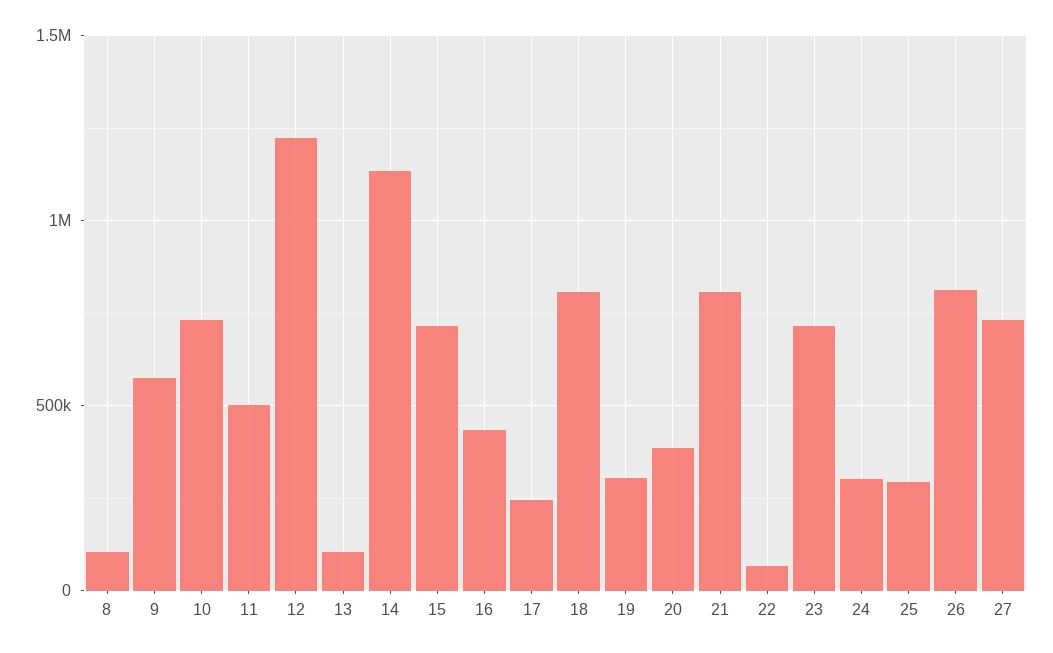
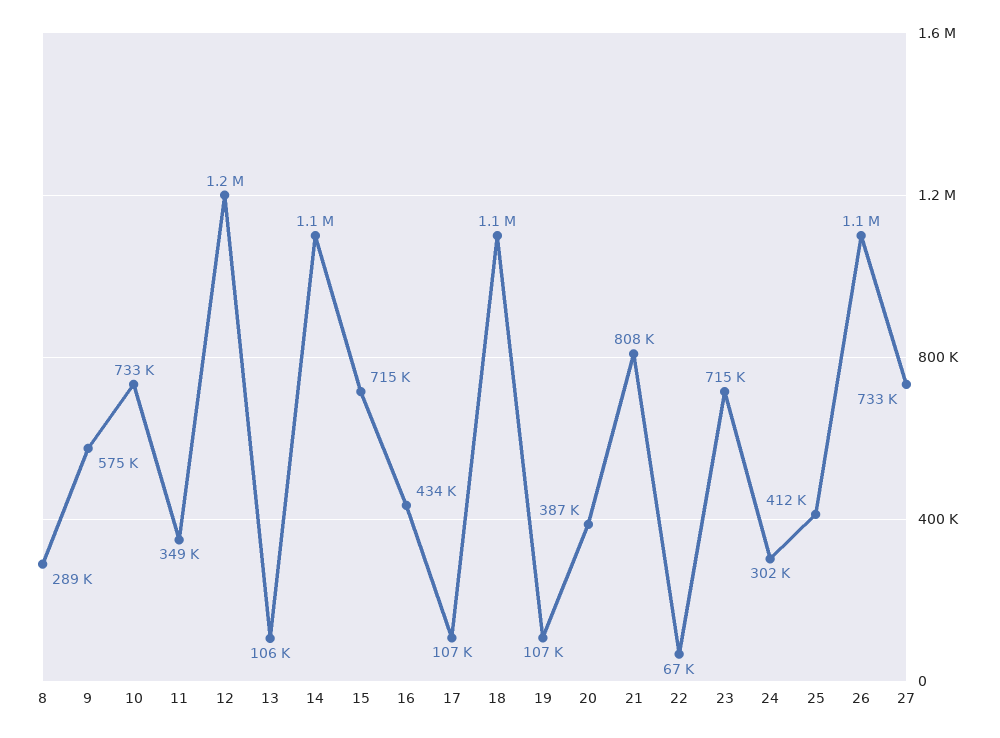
8: 100000 -> 289000
11: 500000 -> 349000
17: 250000 -> 107000
18: 800000 -> 1100000
19: 300000 -> 107000
25: 300000 -> 412000
26: 800000 -> 1100000

